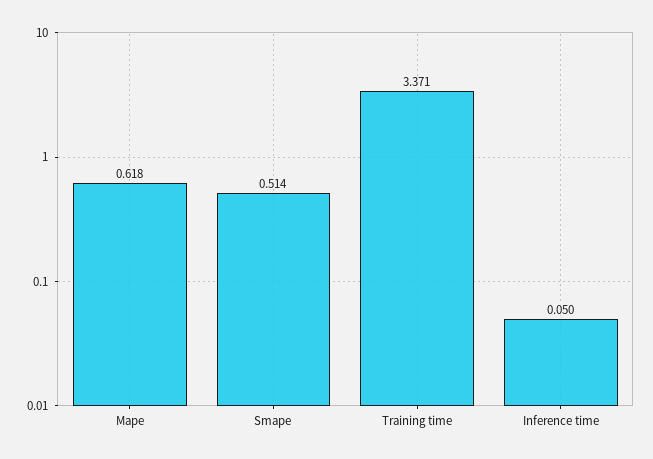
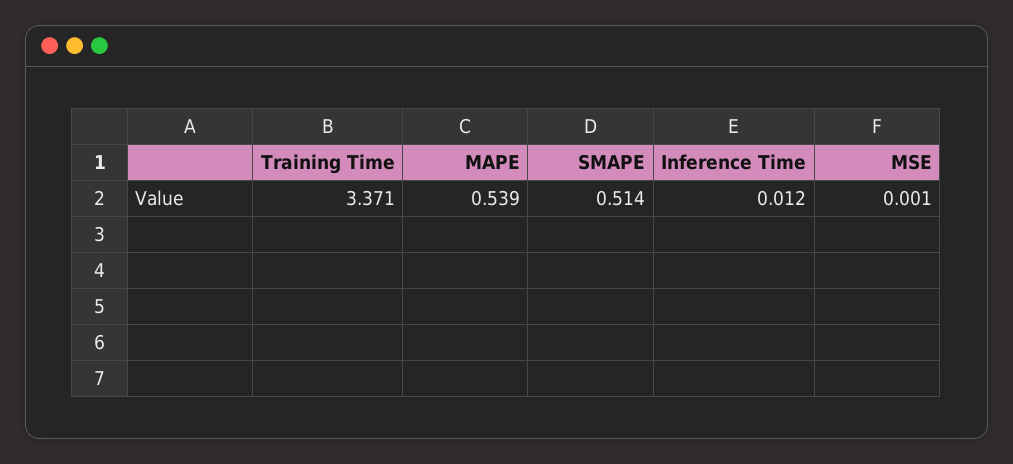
Mape: 0.618 -> 0.539
Inference time: 0.05 -> 0.012
MSE: none -> 0.001

